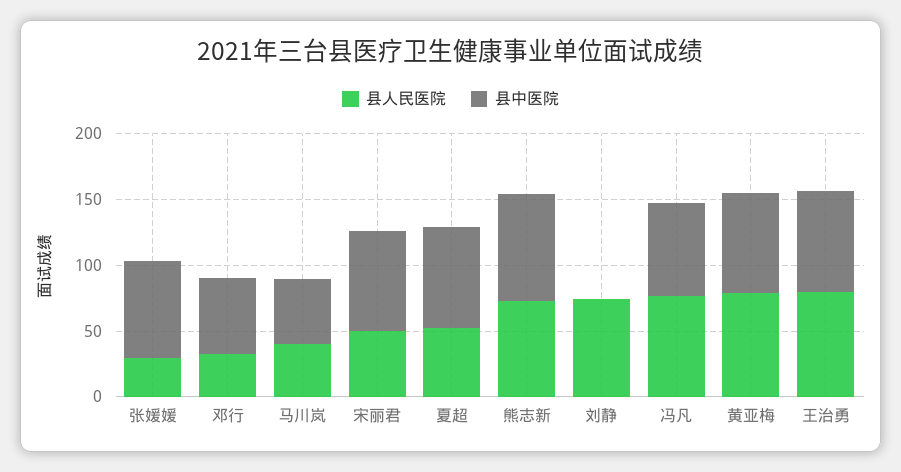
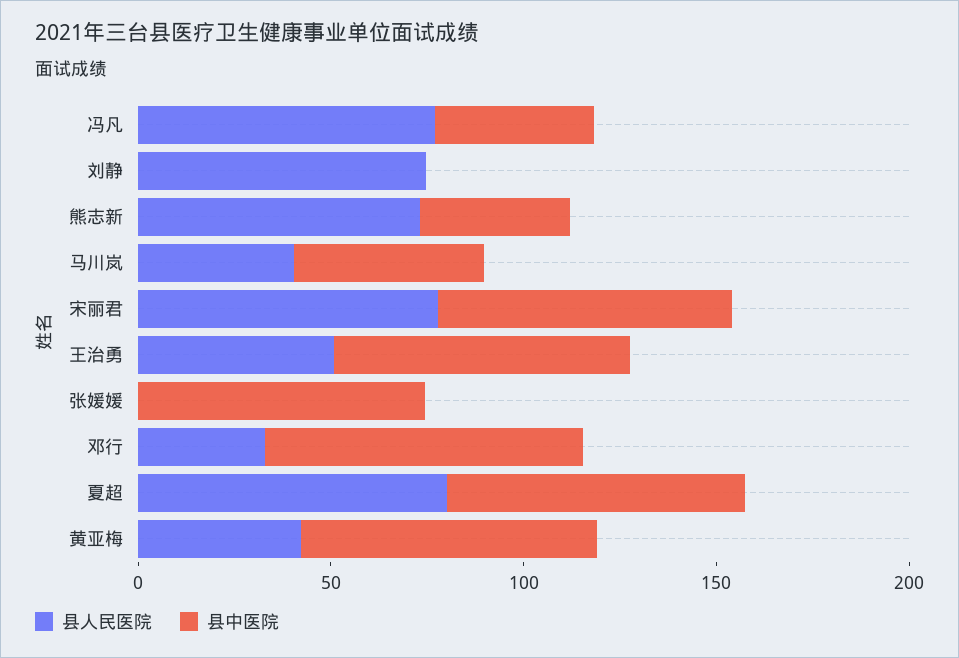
县人民医院, 张媛媛: 30 -> 0
县中医院, 邓行: 60 -> 80
县人民医院, 宋丽君: 50 -> 80
县人民医院, 夏超: 50 -> 80
县中医院, 熊志新: 80 -> 40
县中医院, 冯凡: 70 -> 40
县人民医院, 黄亚梅: 80 -> 40
县人民医院, 王治勇: 80 -> 50

